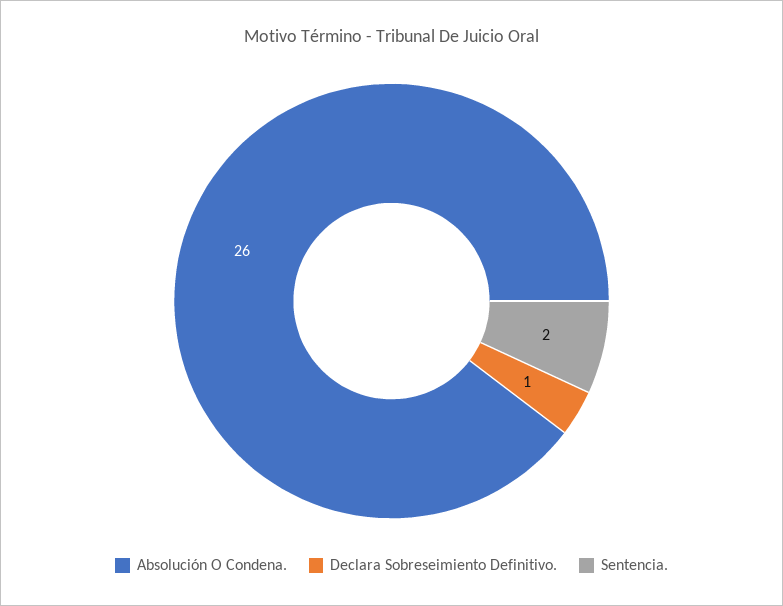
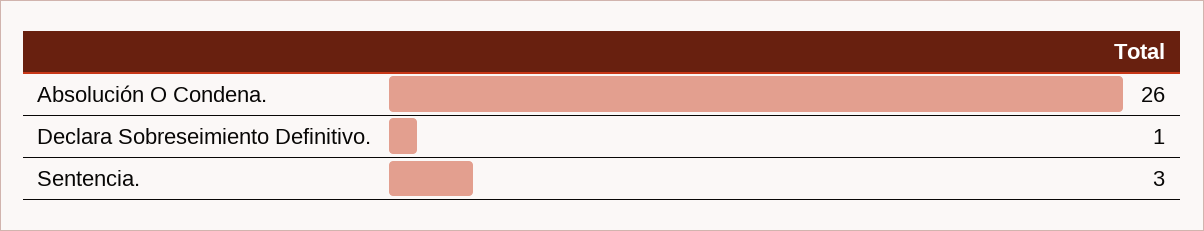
Sentencia.: 2 -> 3

